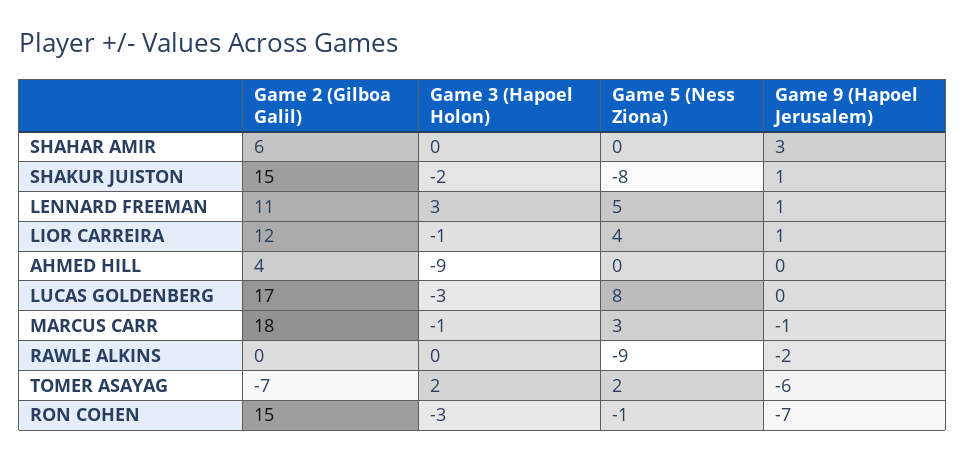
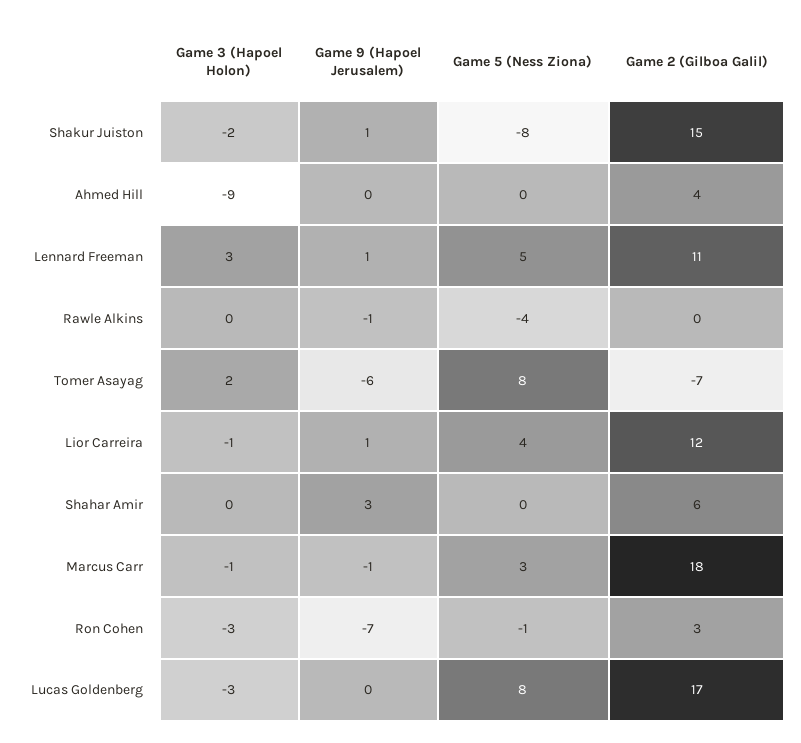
Game 5 (Ness Ziona), RAWLE ALKINS: -9 -> -4
Game 9 (Hapoel Jerusalem), RAWLE ALKINS: -2 -> -1
Game 5 (Ness Ziona), TOMER ASAYAG: 2 -> 8
Game 2 (Gilboa Galil), RON COHEN: 15 -> 3

